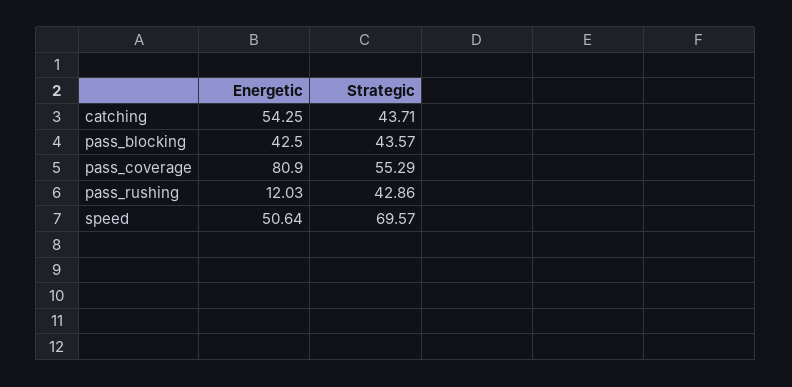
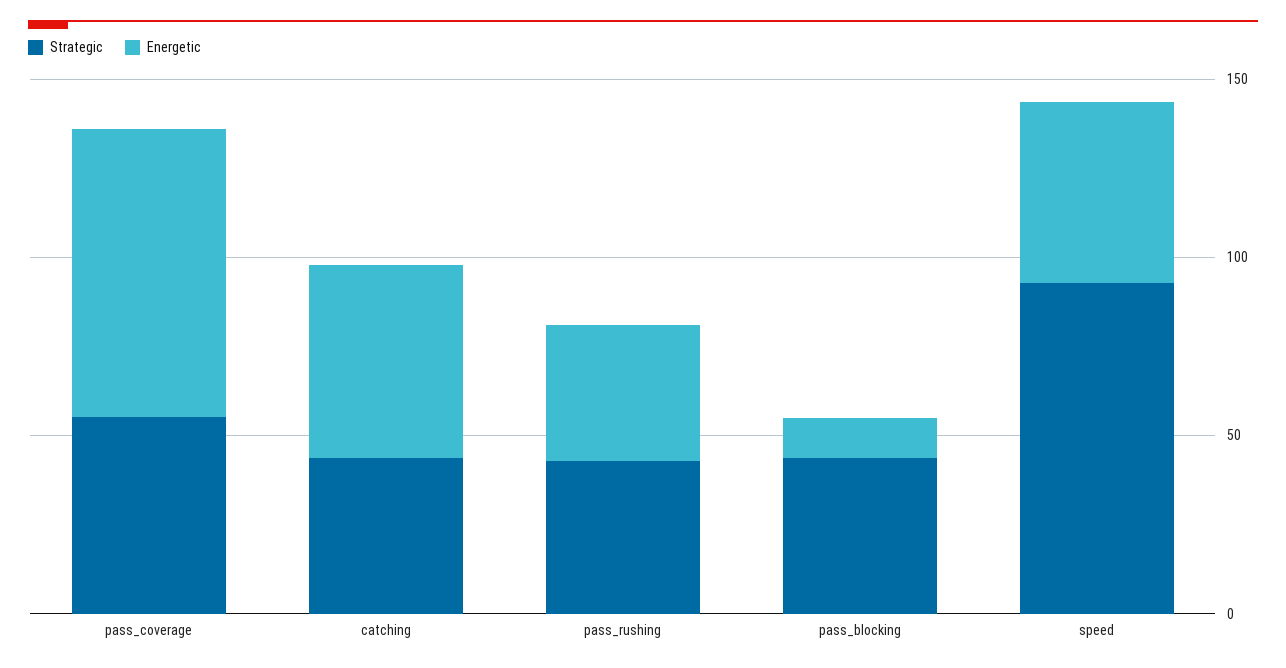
Energetic, pass_blocking: 42.5 -> 10
Energetic, pass_rushing: 12.03 -> 40
Strategic, speed: 69.57 -> 90

